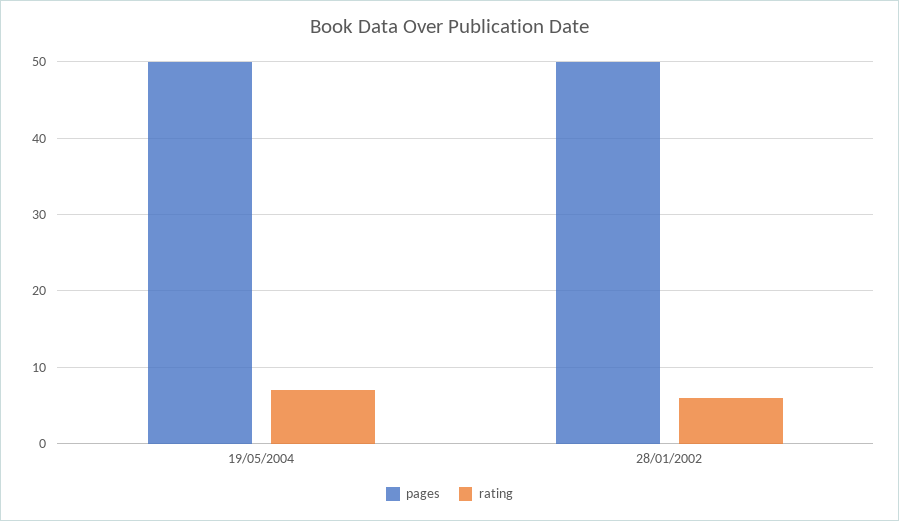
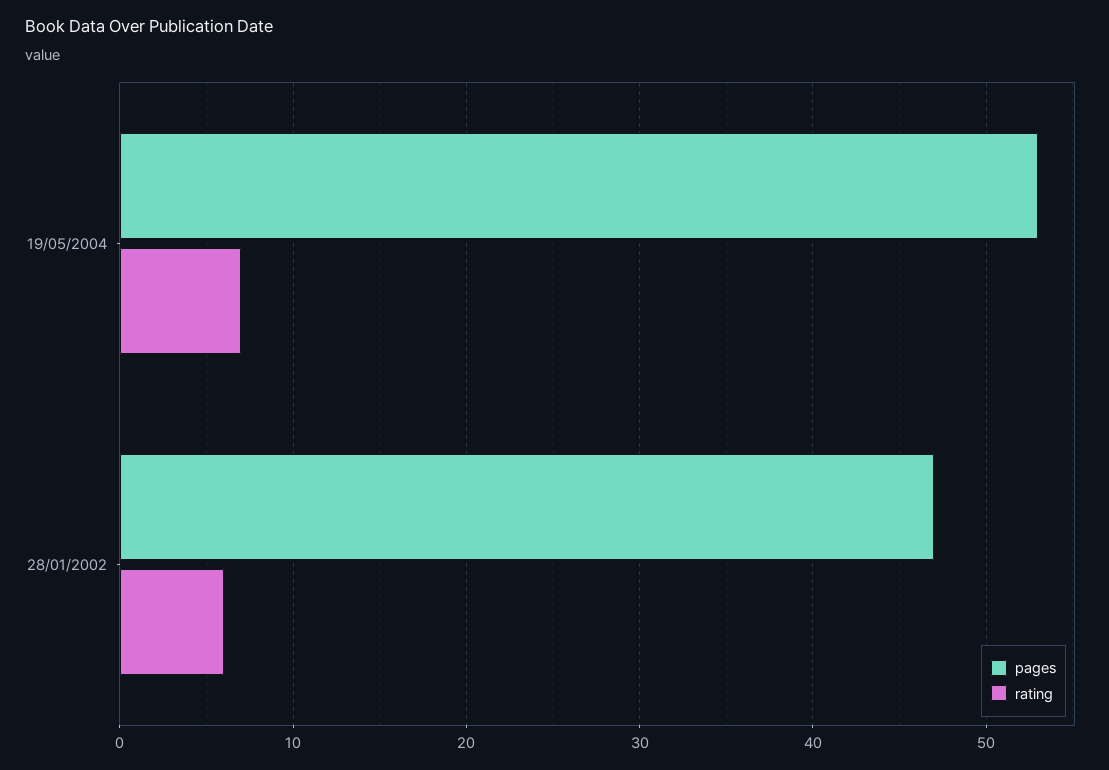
pages, 19/05/2004: 50 -> 53
pages, 28/01/2002: 50 -> 47

